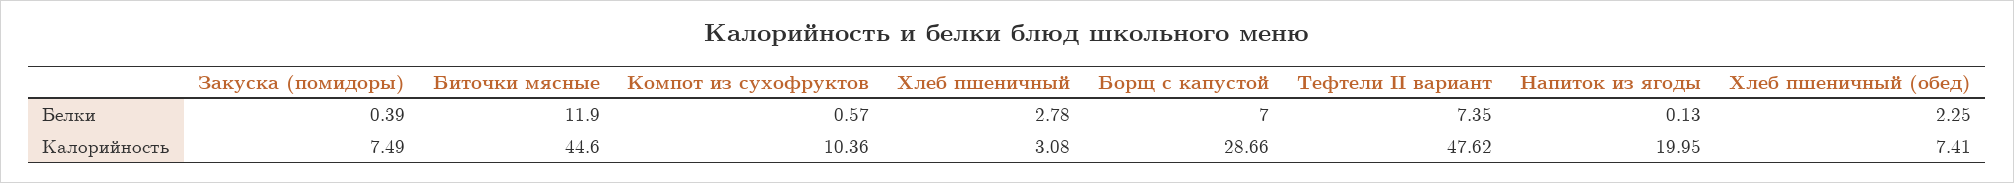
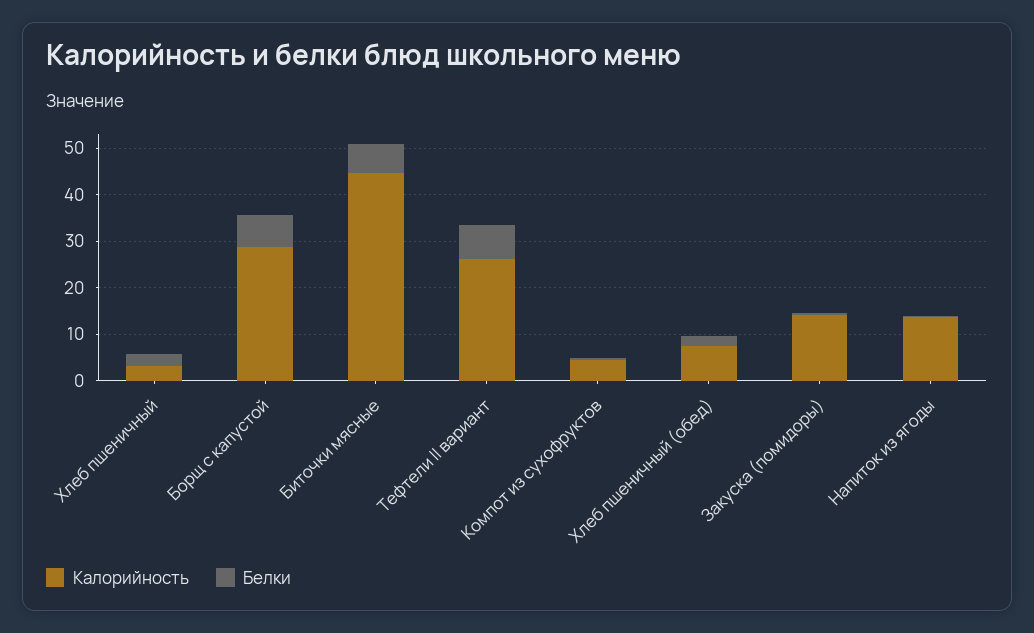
Белки, Биточки мясные: 11.9 -> 6
Калорийность, Закуска (помидоры): 7.49 -> 14
Калорийность, Компот из сухофруктов: 10.36 -> 4
Калорийность, Тефтели II вариант: 47.62 -> 26
Калорийность, Напиток из ягоды: 19.95 -> 14

